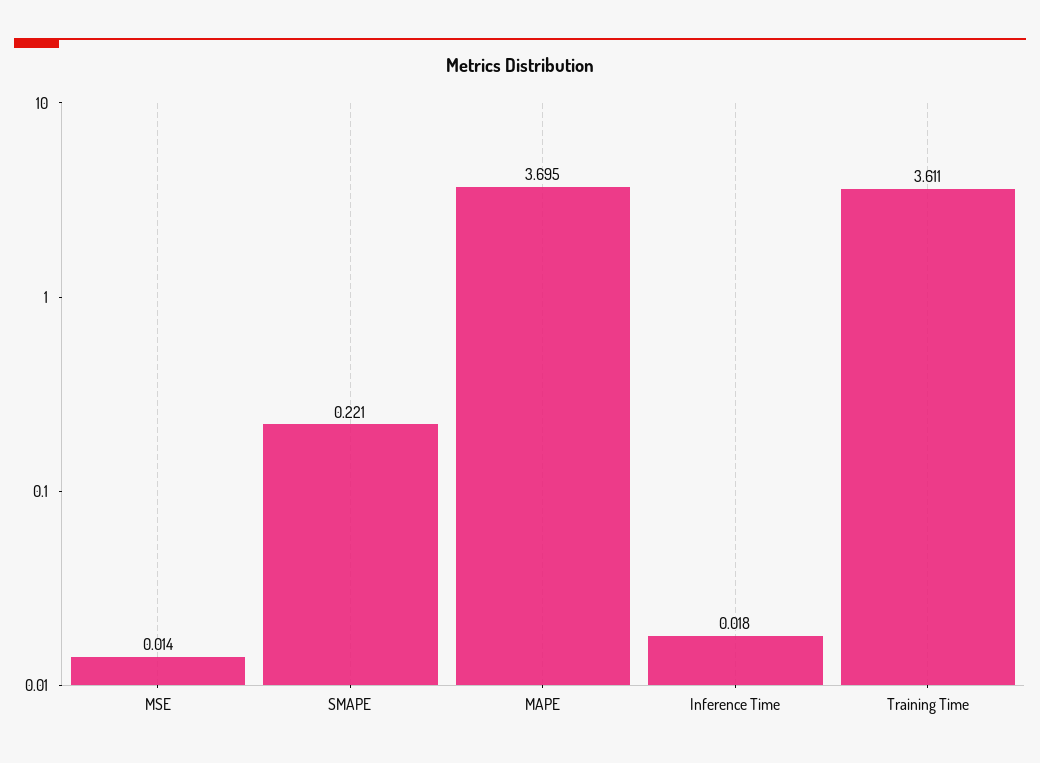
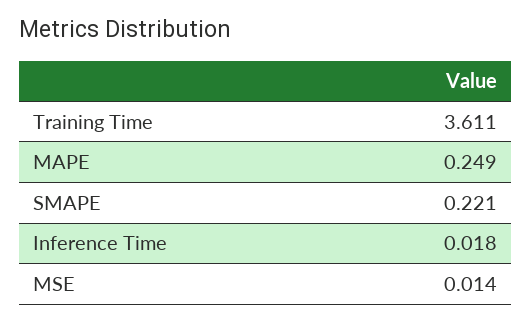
MAPE: 3.695 -> 0.249

